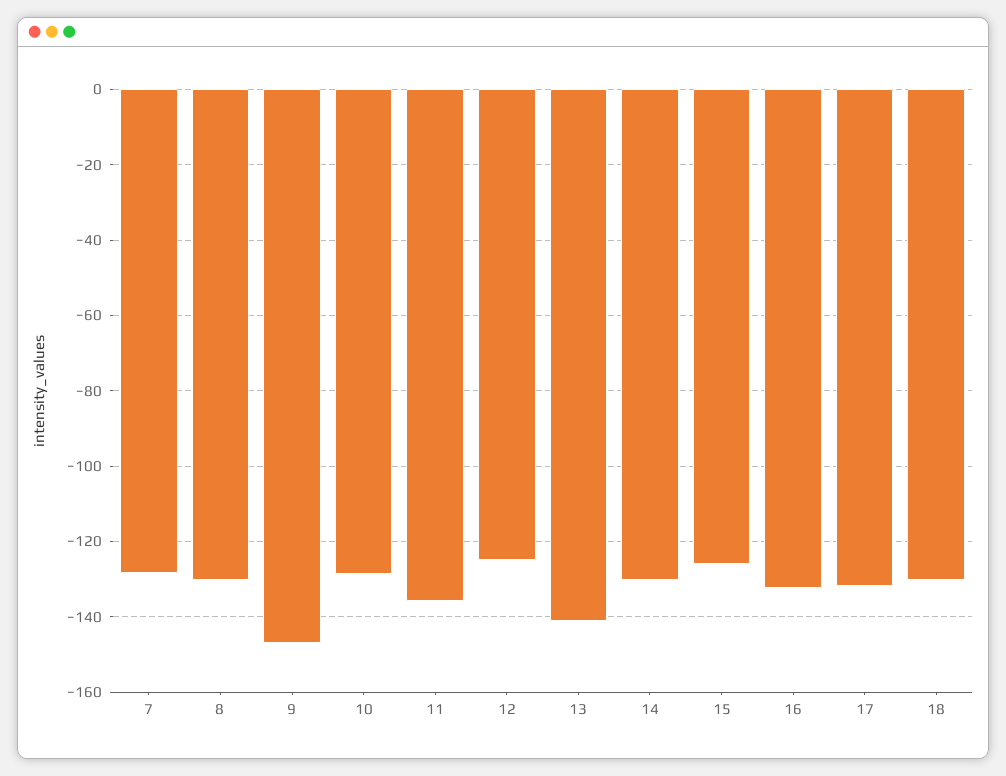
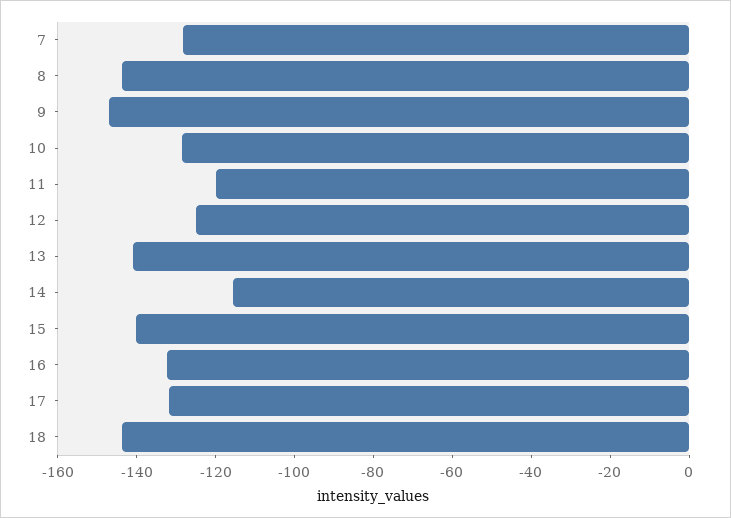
8: -130 -> -145
11: -136 -> -120
14: -130 -> -115
15: -126 -> -140
18: -130 -> -145

